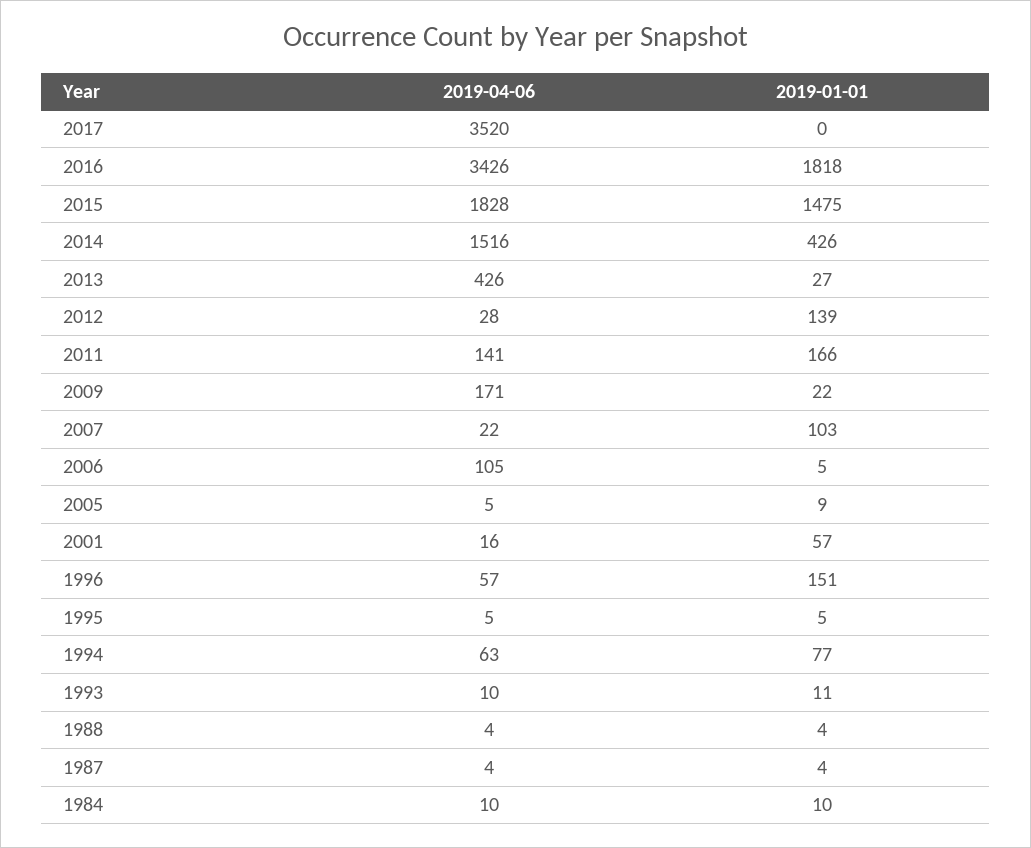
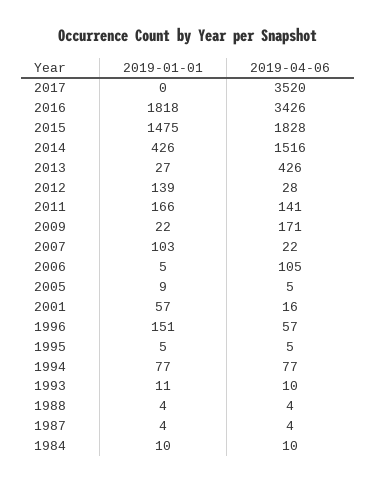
2019-04-06, 1994: 63 -> 77

